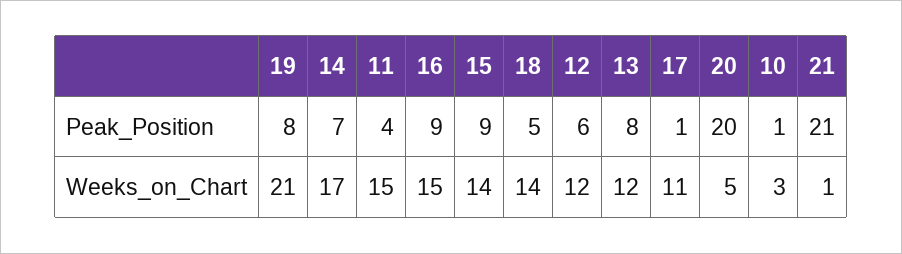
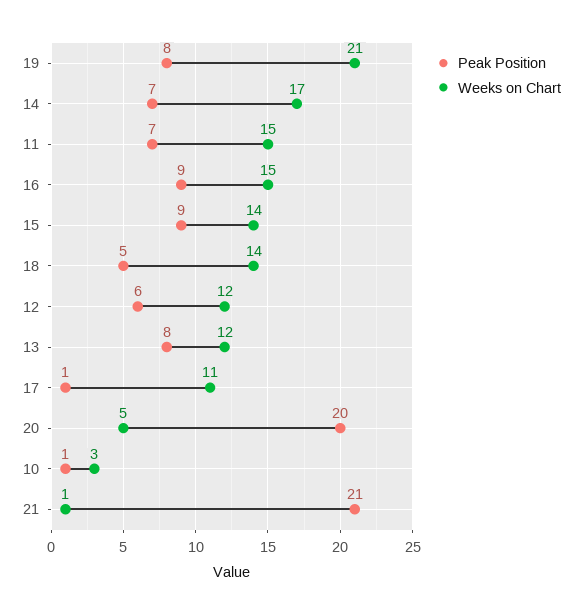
Peak_Position, 11: 4 -> 7

